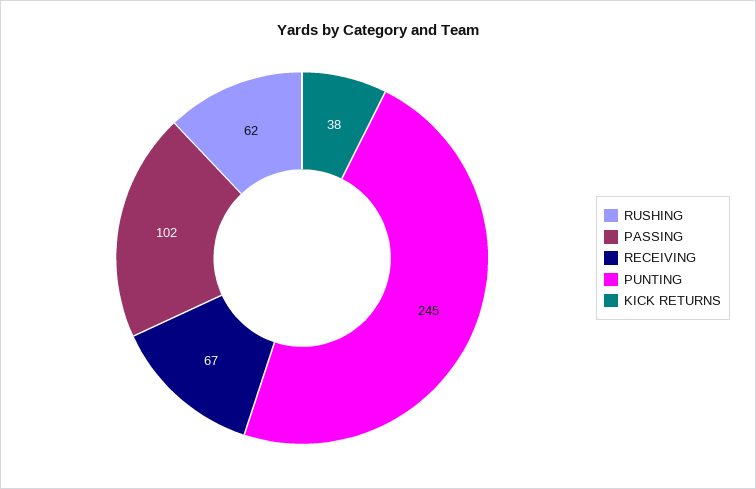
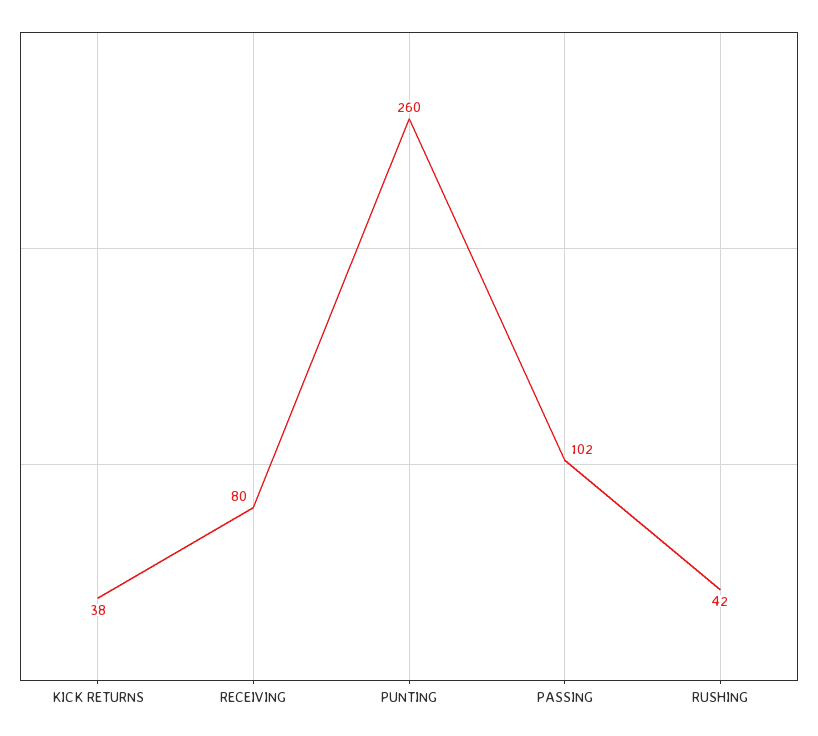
RUSHING: 62 -> 42
RECEIVING: 67 -> 80
PUNTING: 245 -> 260

